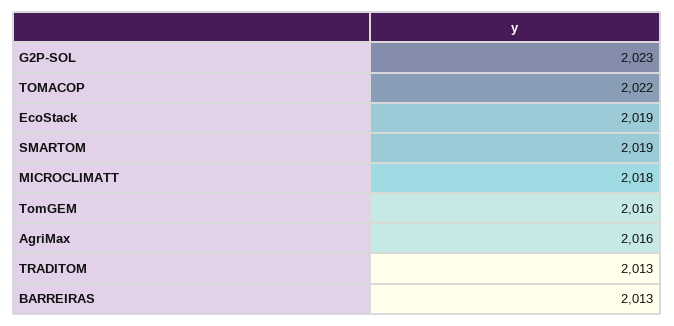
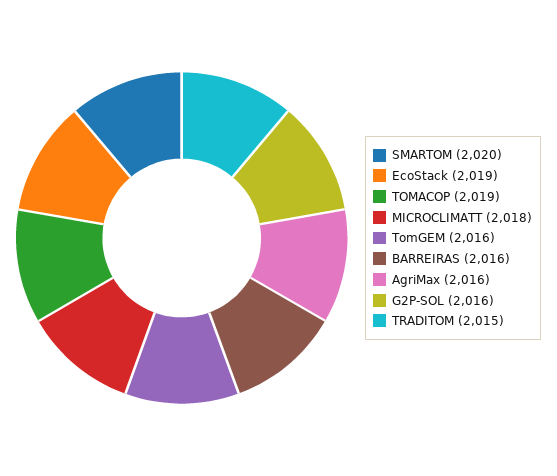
G2P-SOL: 2023 -> 2016
TOMACOP: 2022 -> 2019
SMARTOM: 2019 -> 2020
TRADITOM: 2013 -> 2015
BARREIRAS: 2013 -> 2016

